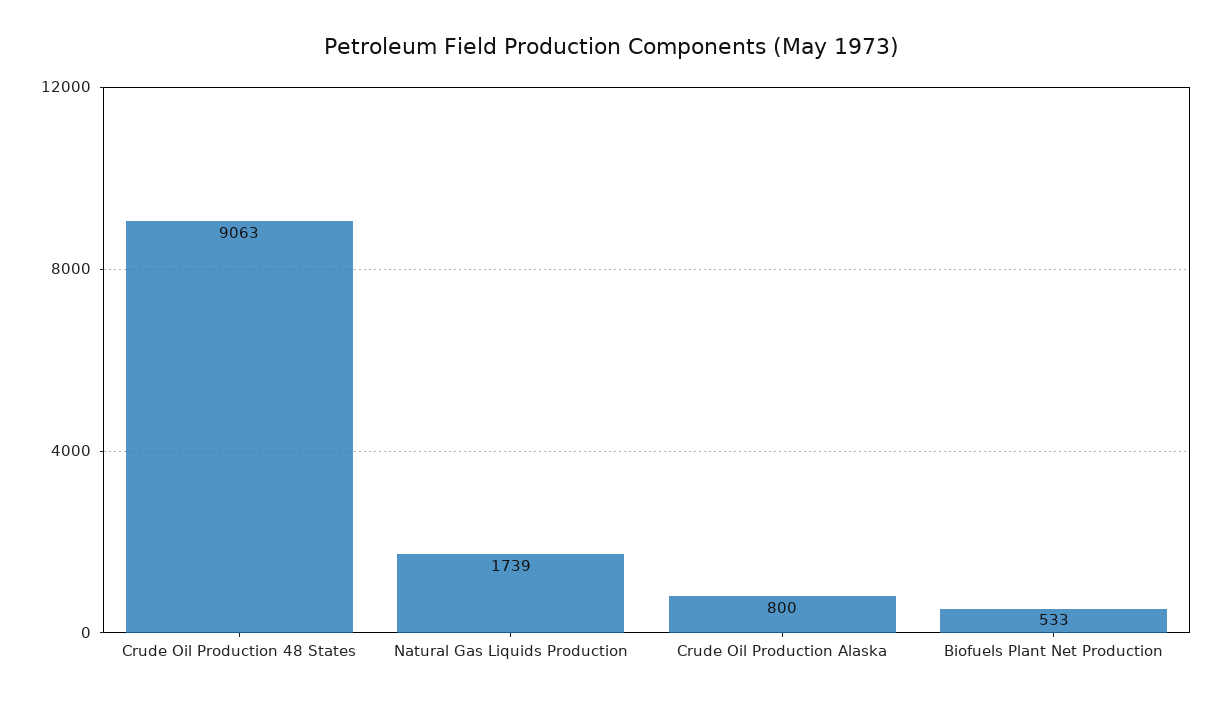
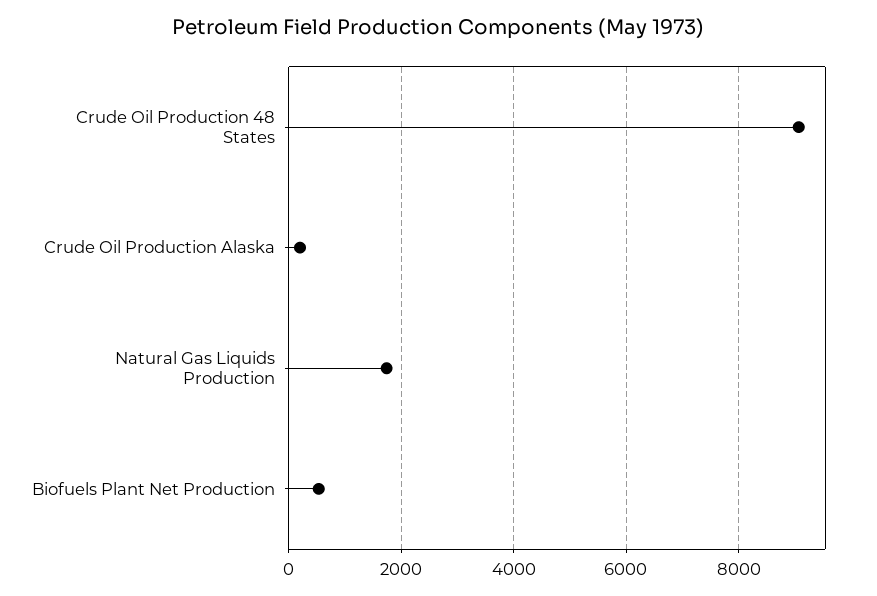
Crude Oil Production Alaska: 800 -> 200

